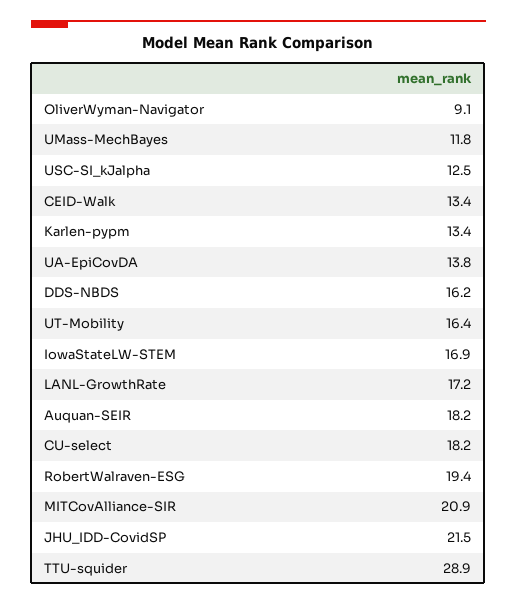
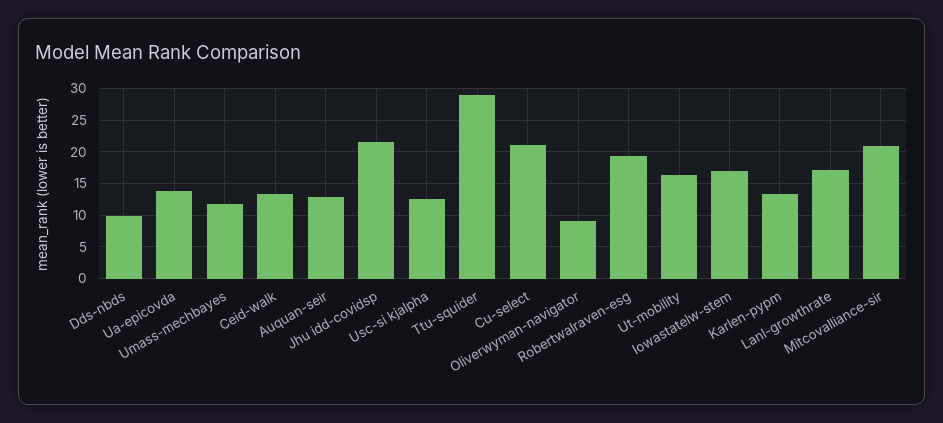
DDS-NBDS: 16.2 -> 10
Auquan-SEIR: 18.2 -> 13
CU-select: 18.2 -> 21

